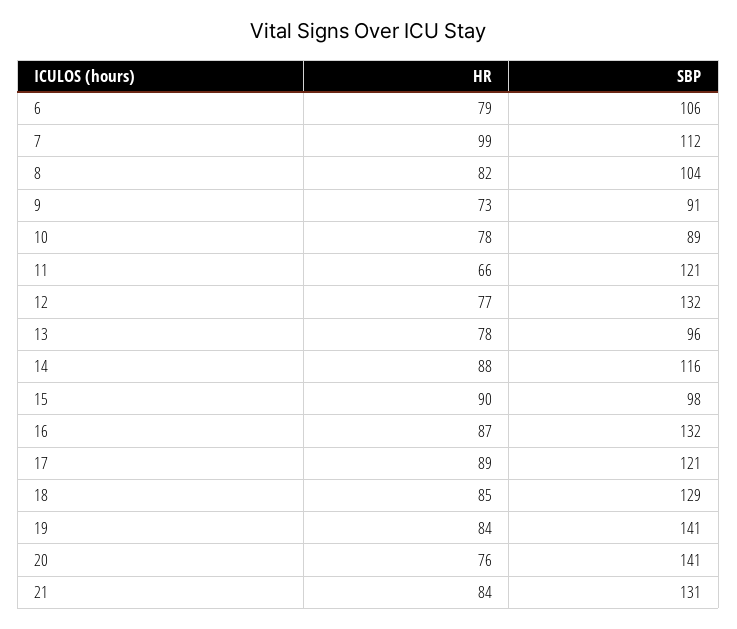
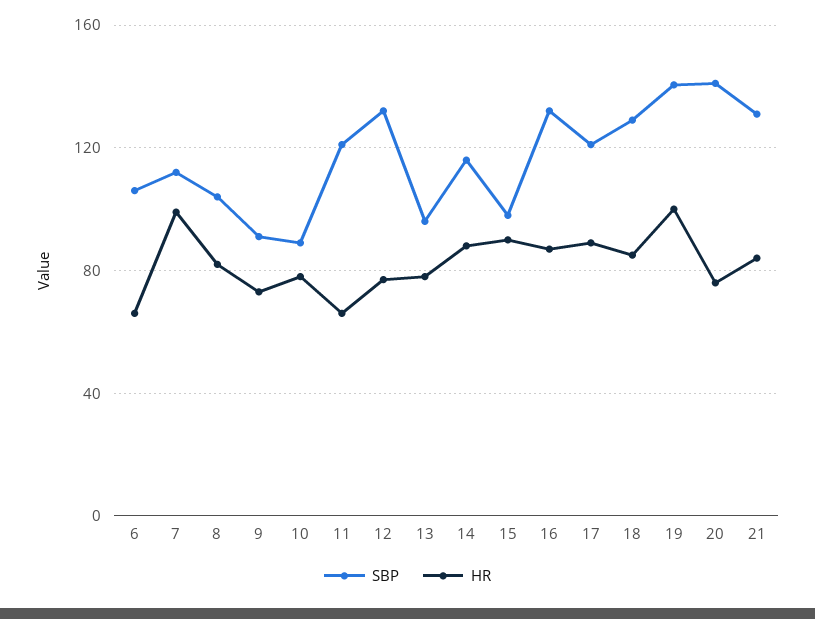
HR, 6: 79 -> 65
HR, 19: 84 -> 100

